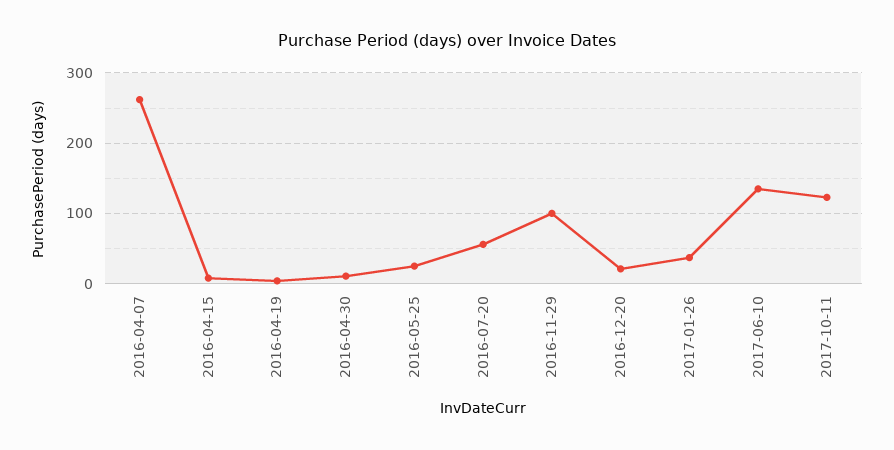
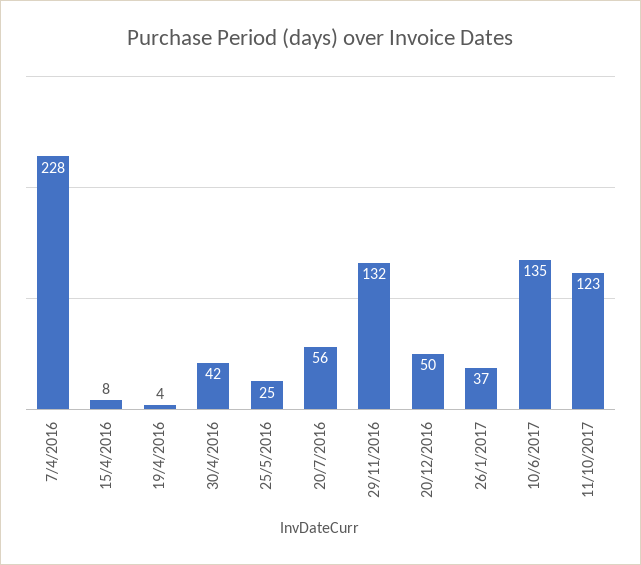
2016-04-07: 260 -> 228
2016-04-30: 10 -> 42
2016-11-29: 100 -> 132
2016-12-20: 20 -> 50

